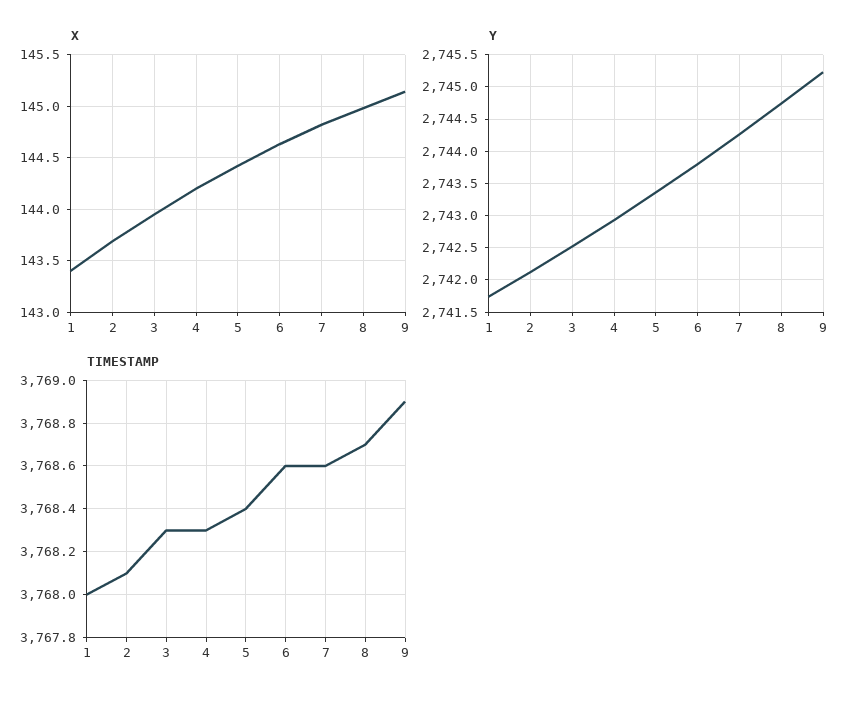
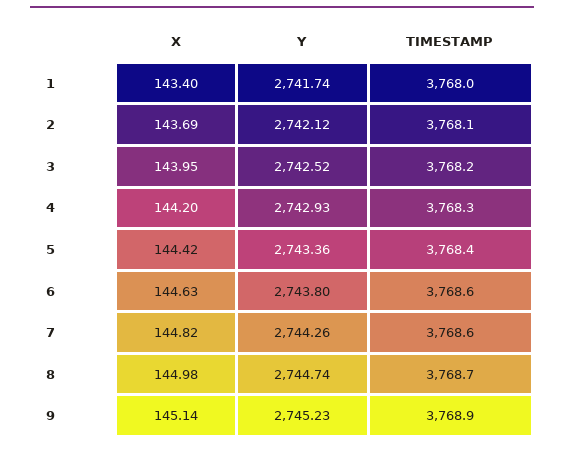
TIMESTAMP, 3: 3768.3 -> 3768.2

